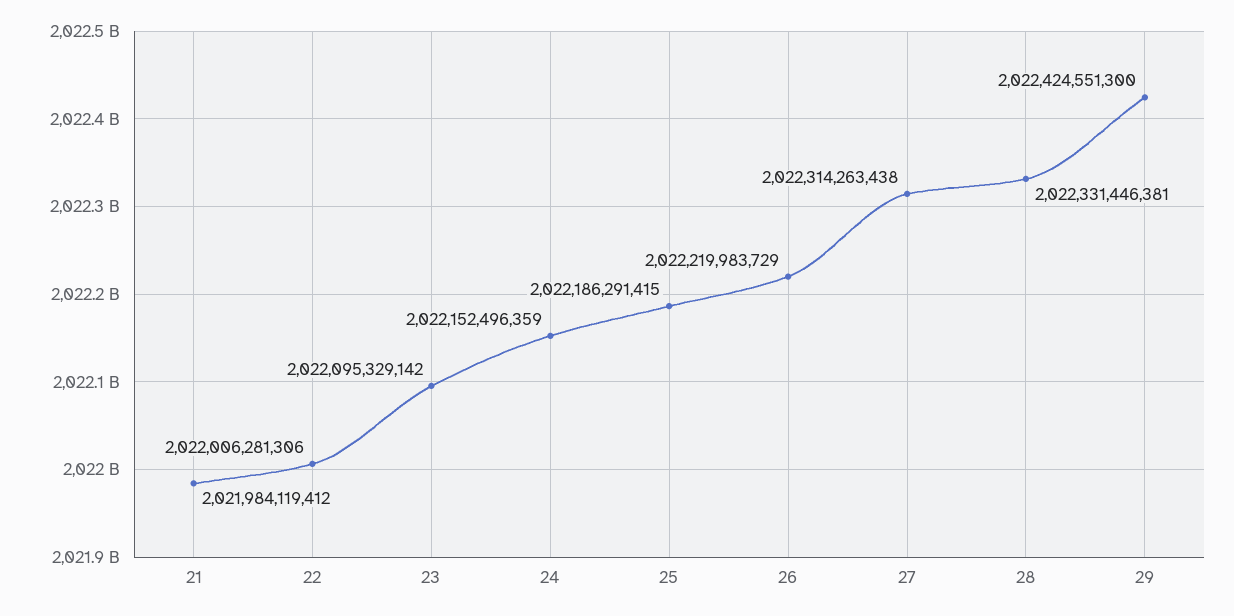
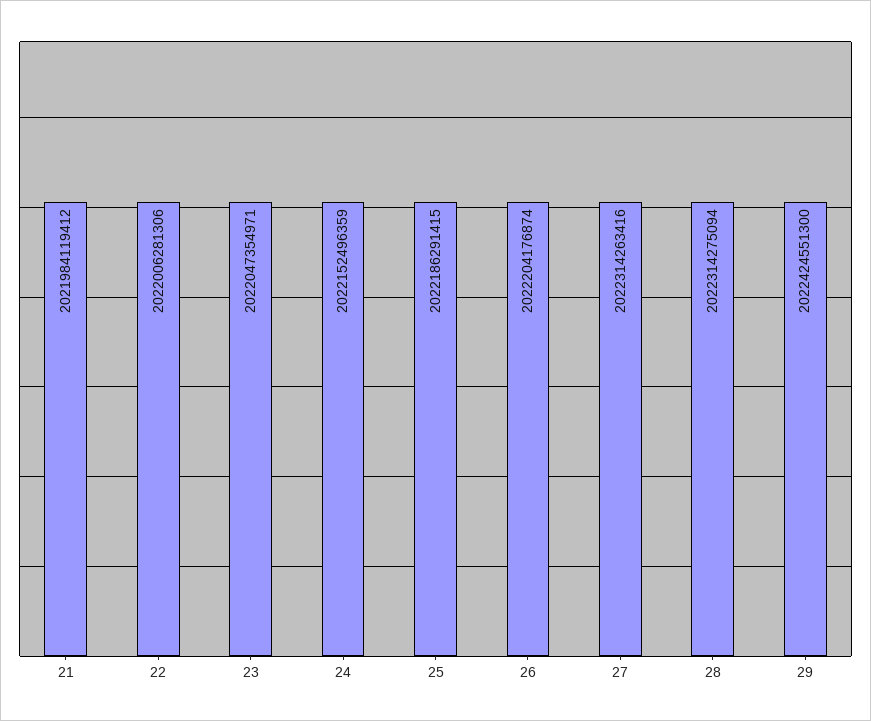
23: 2022095329142 -> 2022047354971
26: 2022219983729 -> 2022204176874
27: 2022314263438 -> 2022314263416
28: 2022331446381 -> 2022314275094

